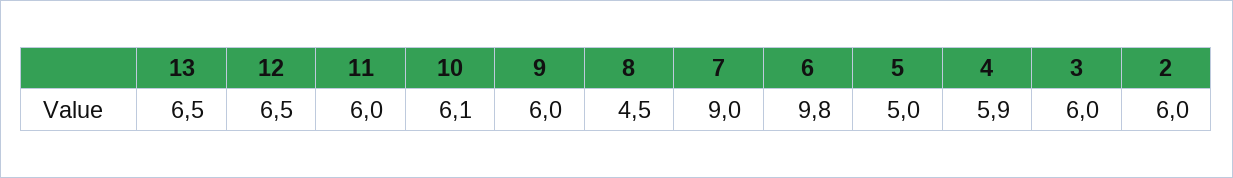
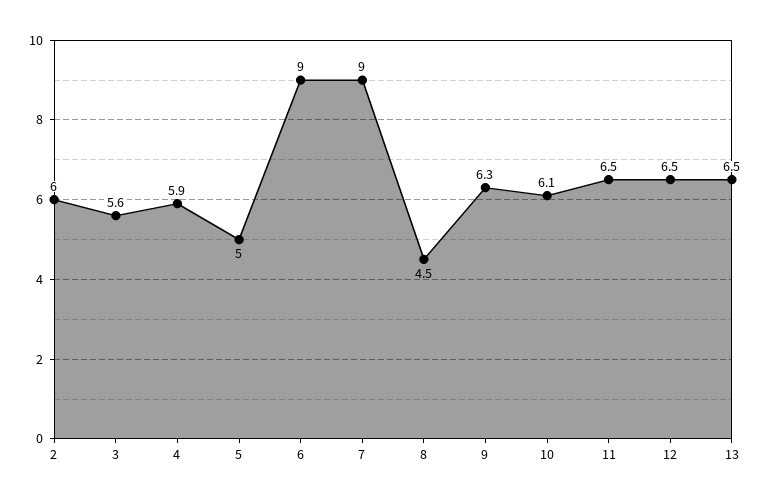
11: 6 -> 6.5
9: 6 -> 6.3
6: 9.8 -> 9
3: 6 -> 5.6

